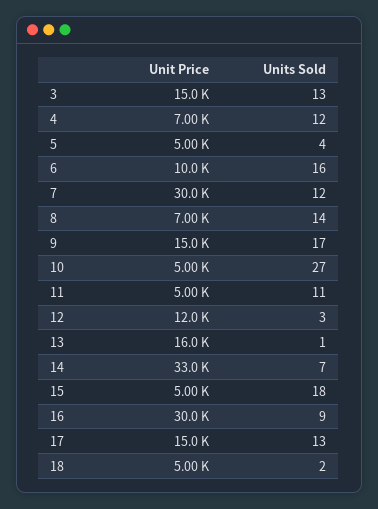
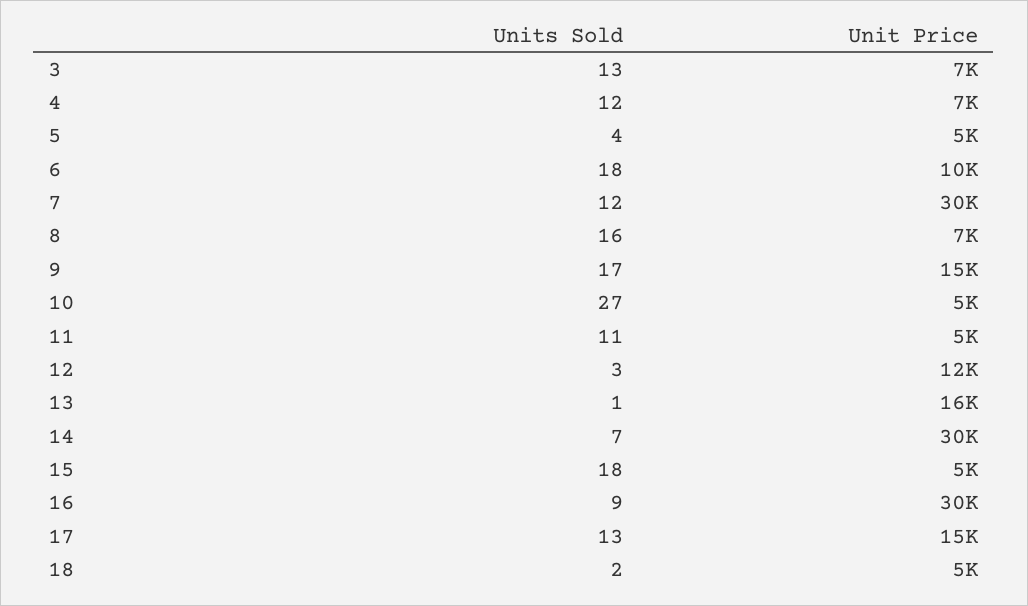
Unit Price, 3: 15000 -> 7000
Units Sold, 6: 16 -> 18
Units Sold, 8: 14 -> 16
Unit Price, 14: 33000 -> 30000

